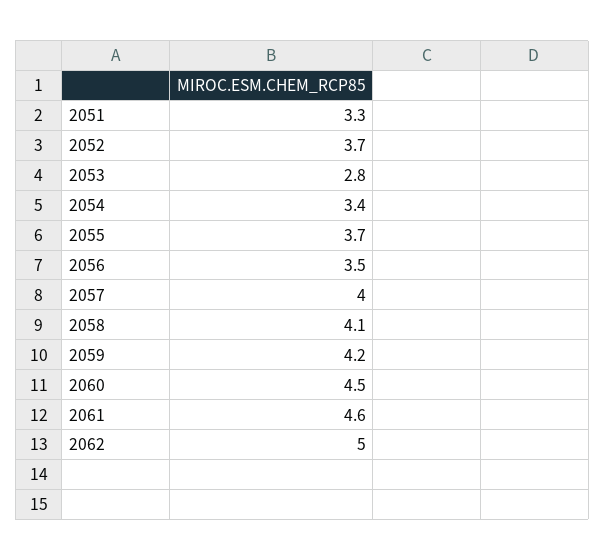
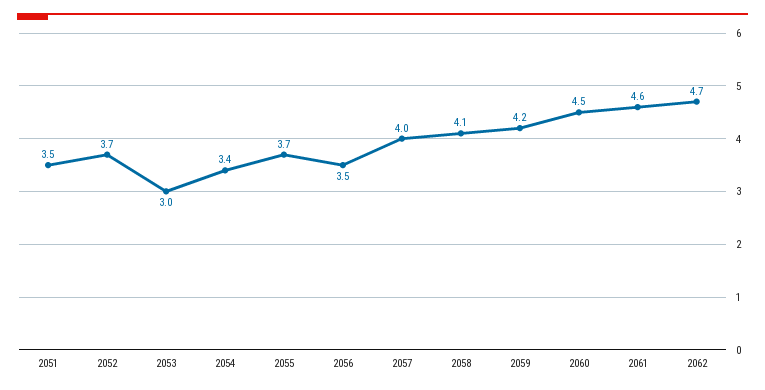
2051: 3.3 -> 3.5
2053: 2.8 -> 3
2062: 5 -> 4.7

